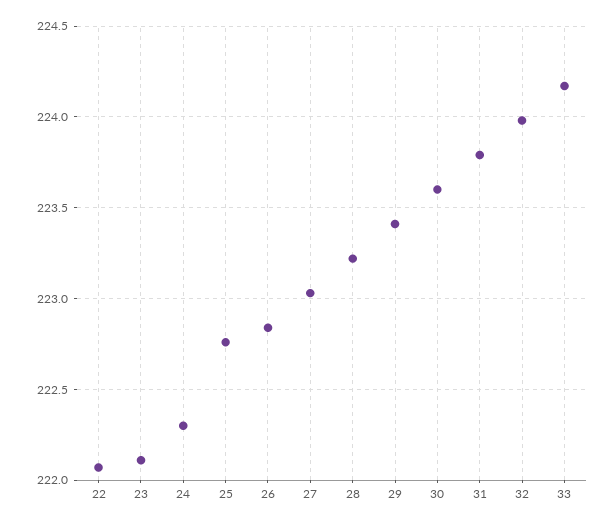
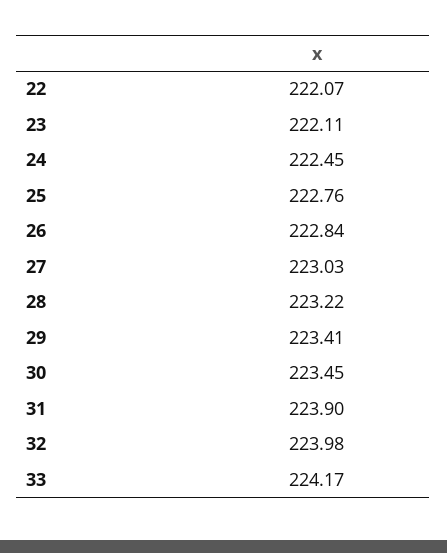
24: 222.3 -> 222.45
30: 223.6 -> 223.45
31: 223.8 -> 223.9

